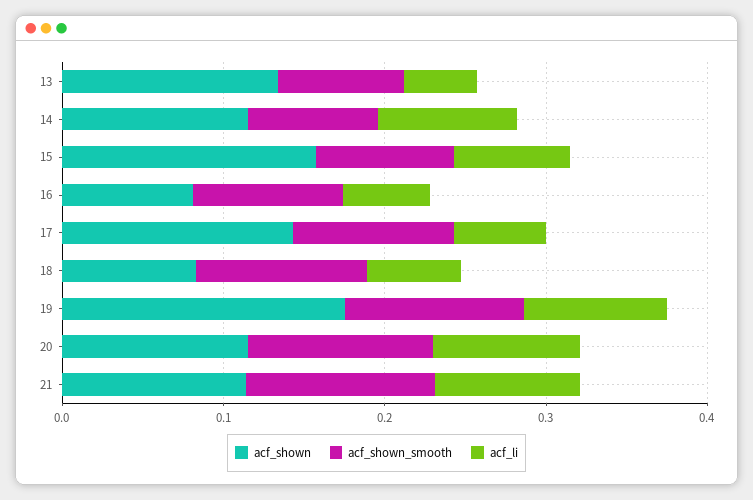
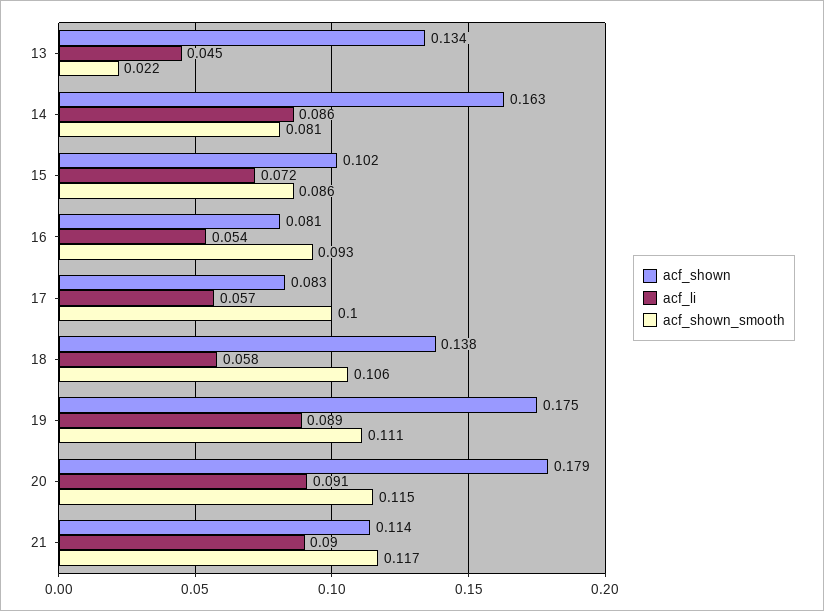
acf_shown_smooth, 13: 0.08 -> 0.022
acf_shown, 14: 0.12 -> 0.163
acf_shown, 15: 0.16 -> 0.102
acf_shown, 17: 0.14 -> 0.083
acf_shown, 18: 0.08 -> 0.138
acf_shown, 20: 0.12 -> 0.179

